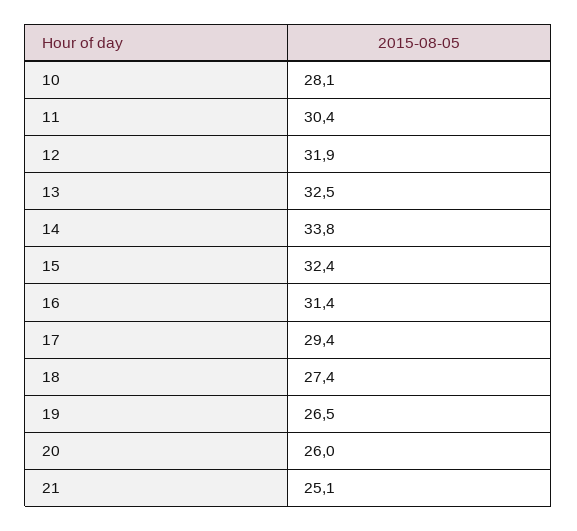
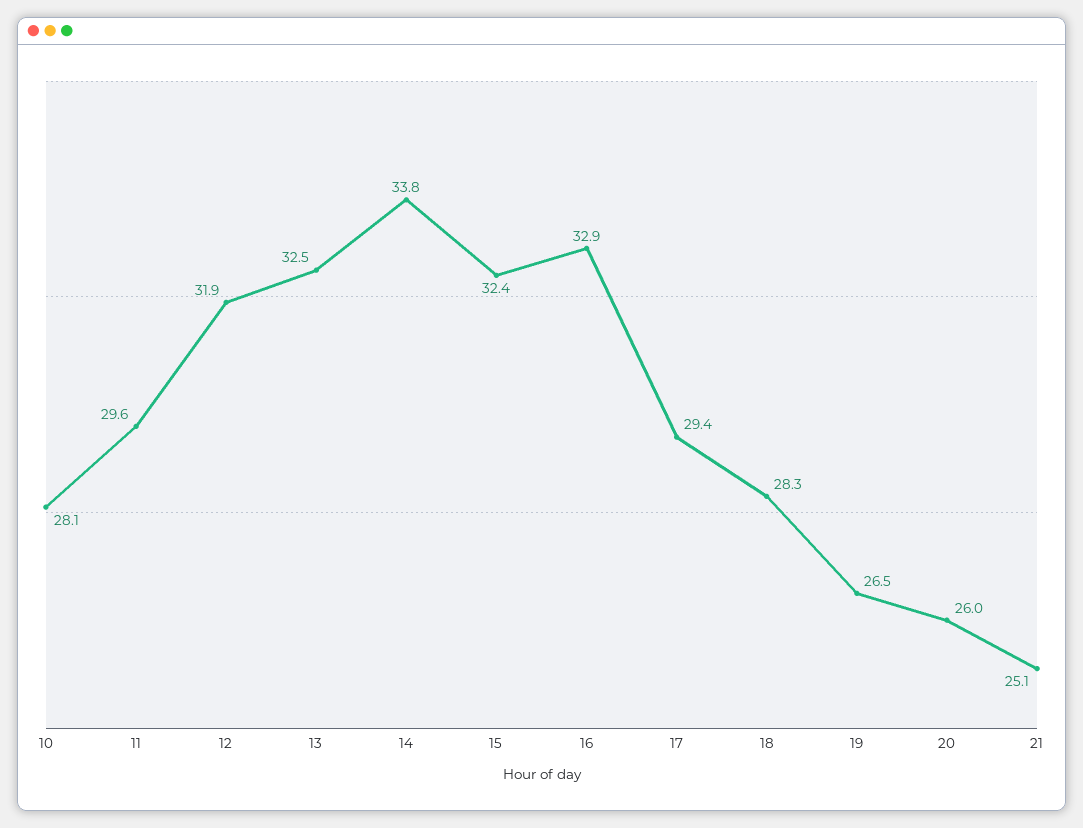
11: 30.4 -> 29.6
16: 31.4 -> 32.9
18: 27.4 -> 28.3

